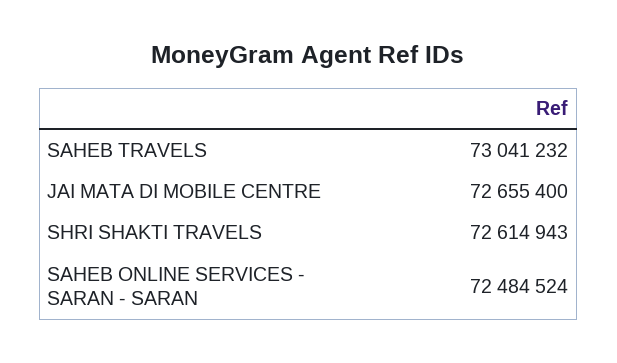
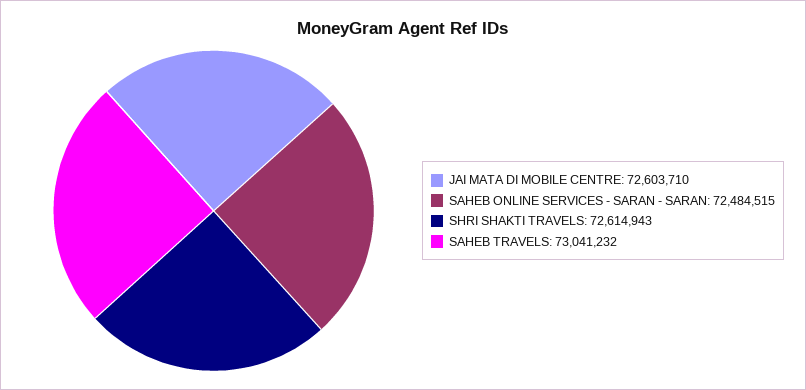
JAI MATA DI MOBILE CENTRE: 72655400 -> 72603710
SAHEB ONLINE SERVICES - SARAN - SARAN: 72484524 -> 72484515

